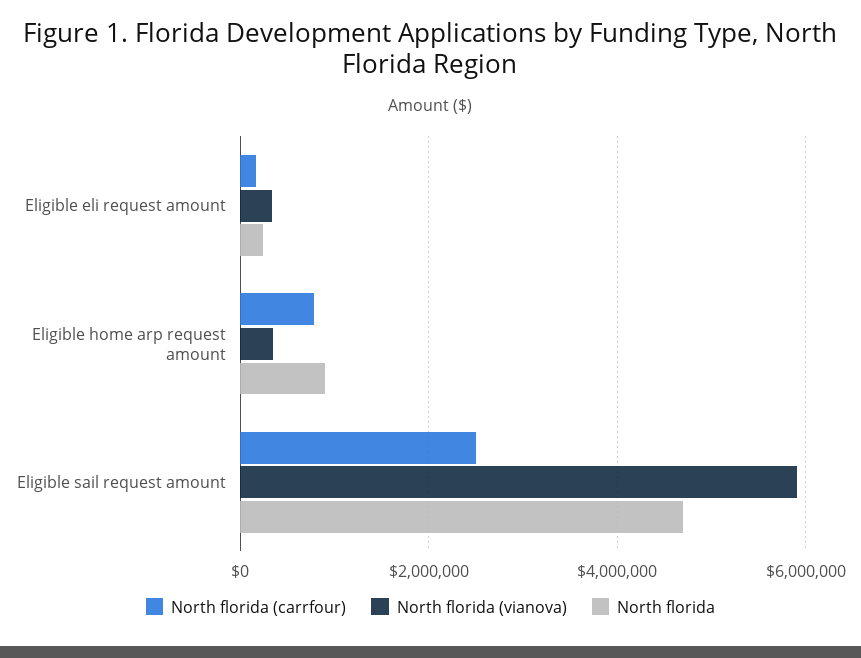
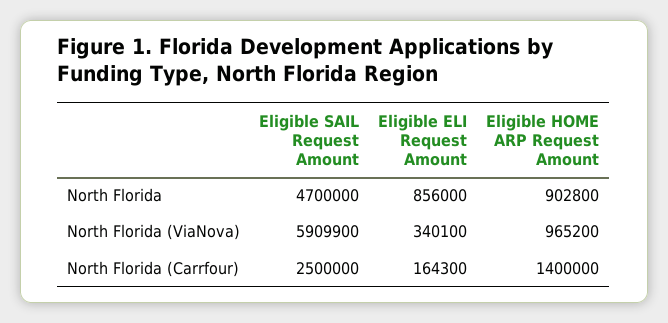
North florida, Eligible eli request amount: 200000 -> 856000
North florida (carrfour), Eligible home arp request amount: 800000 -> 1400000
North florida (vianova), Eligible home arp request amount: 400000 -> 965200

